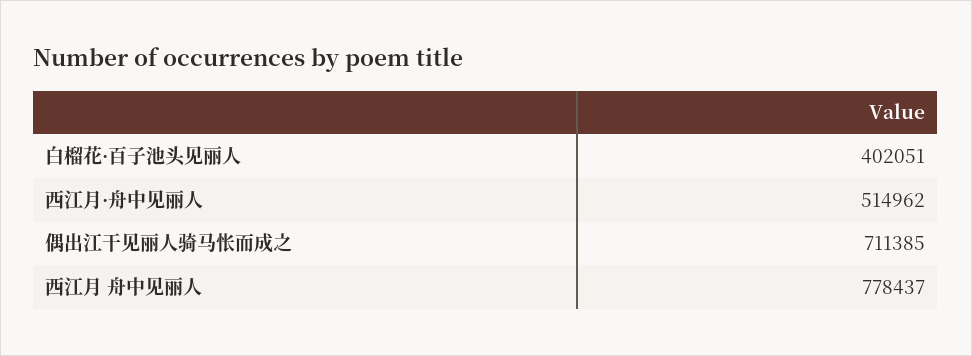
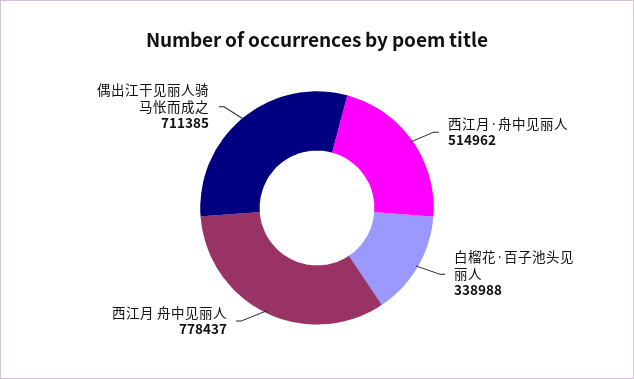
白榴花·百子池头见丽人: 402051 -> 338988

